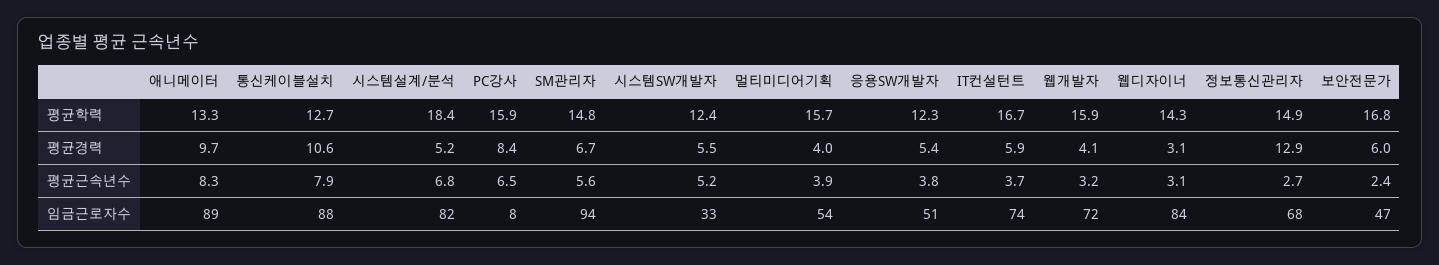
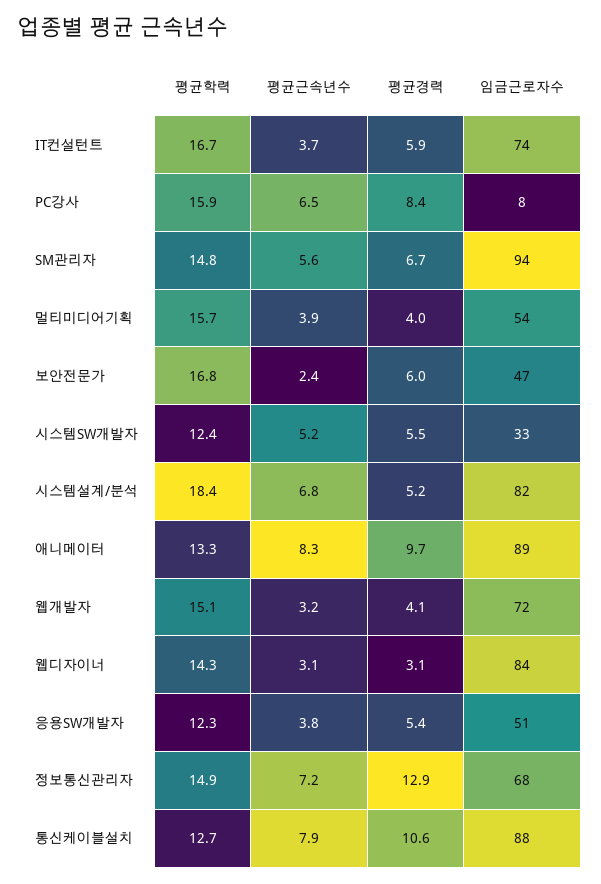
웹개발자, 평균학력: 15.9 -> 15.1
정보통신관리자, 평균근속년수: 2.7 -> 7.2

